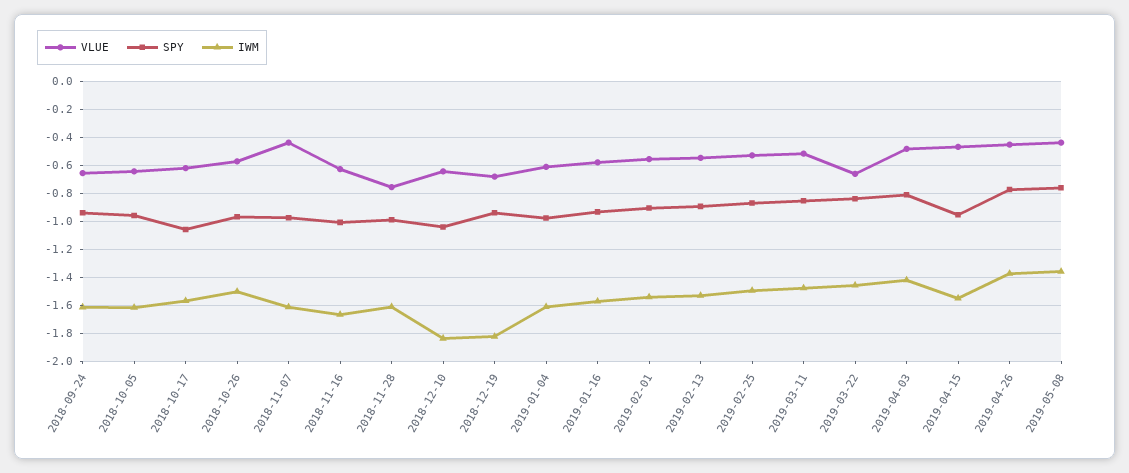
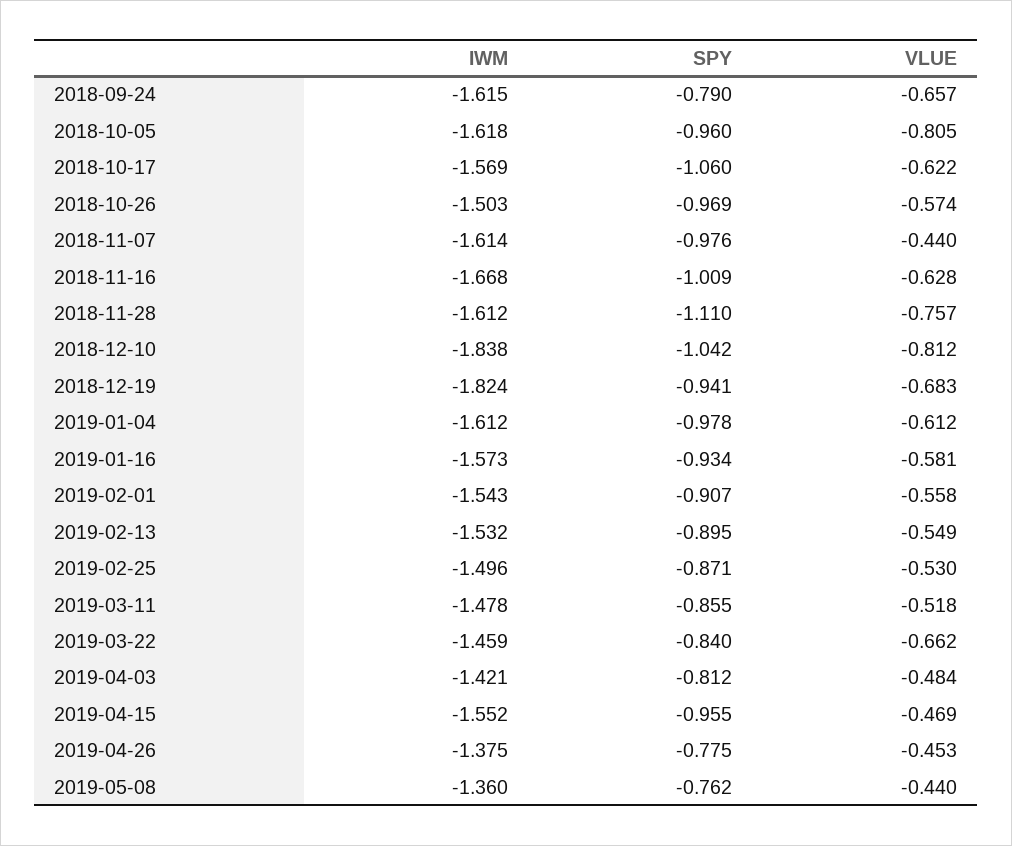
SPY, 2018-09-24: -0.95 -> -0.79
VLUE, 2018-10-05: -0.65 -> -0.805
SPY, 2018-11-28: -1 -> -1.11
VLUE, 2018-12-10: -0.65 -> -0.812

